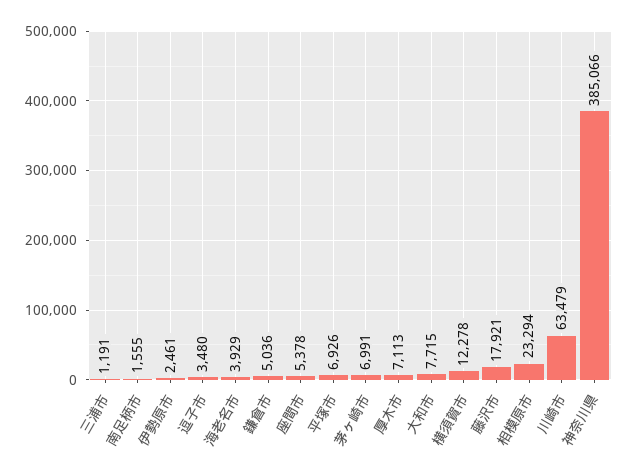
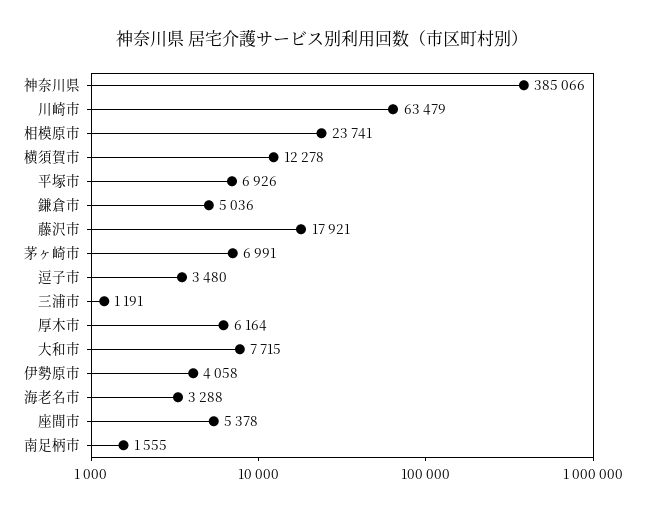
伊勢原市: 2461 -> 4058
海老名市: 3929 -> 3288
厚木市: 7113 -> 6164
相模原市: 23294 -> 23741

